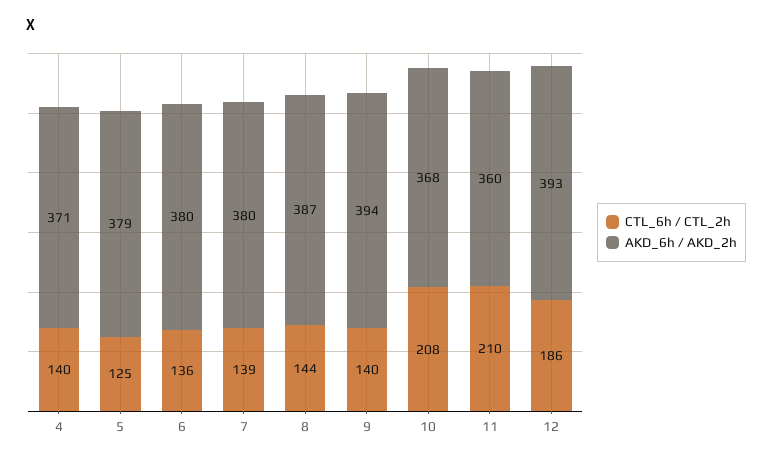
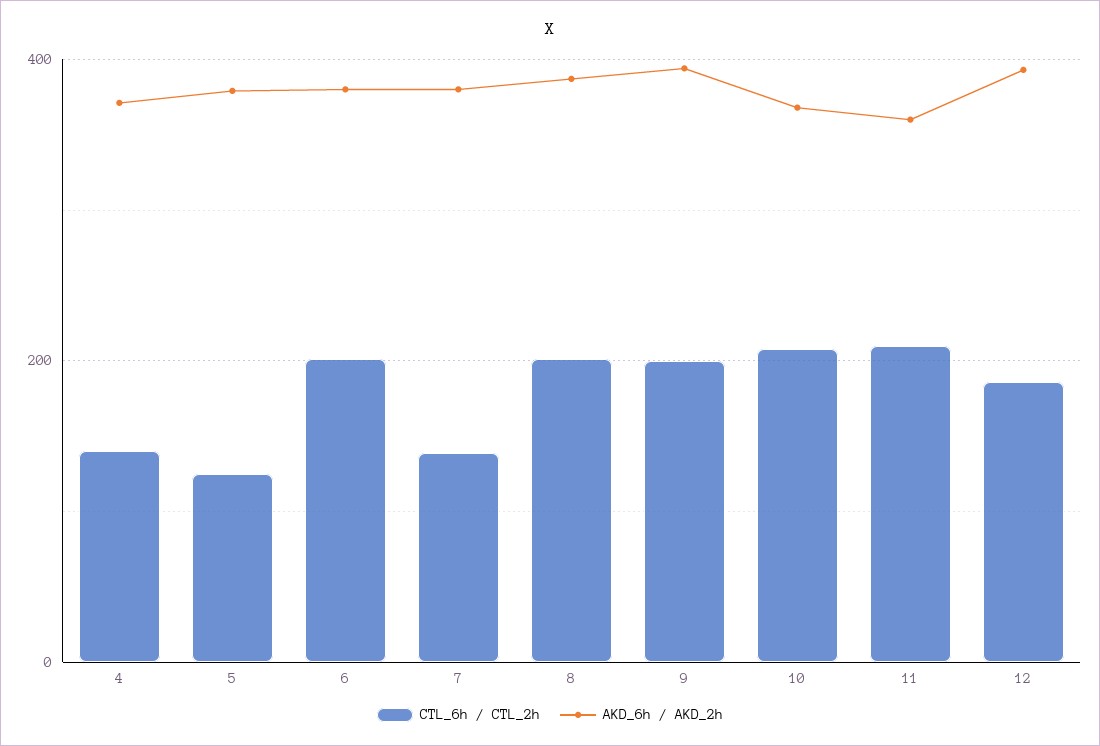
CTL_6h / CTL_2h, 6: 136 -> 200
CTL_6h / CTL_2h, 8: 144 -> 200
CTL_6h / CTL_2h, 9: 140 -> 200

